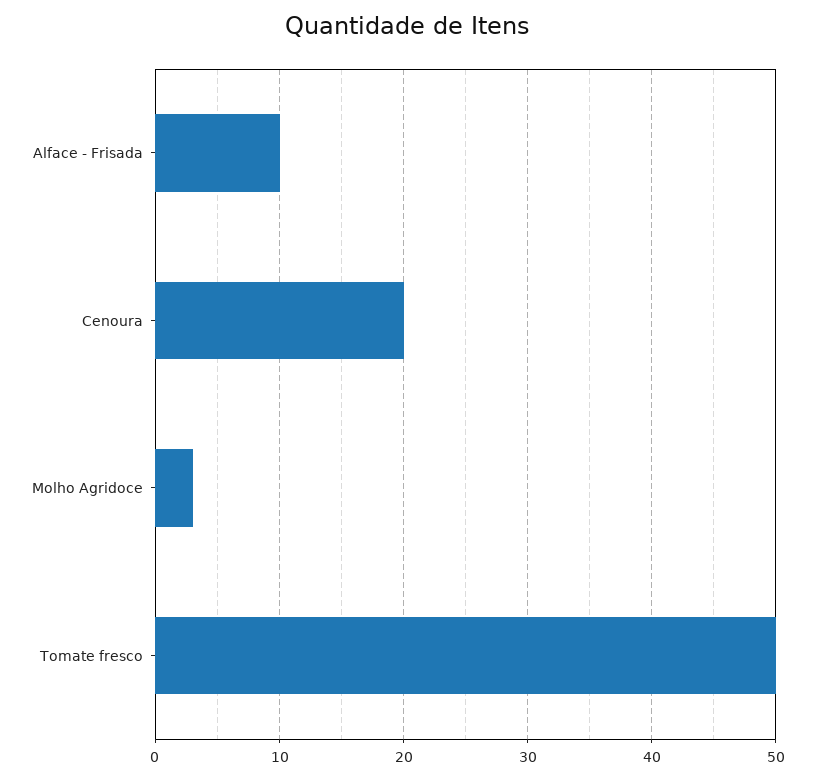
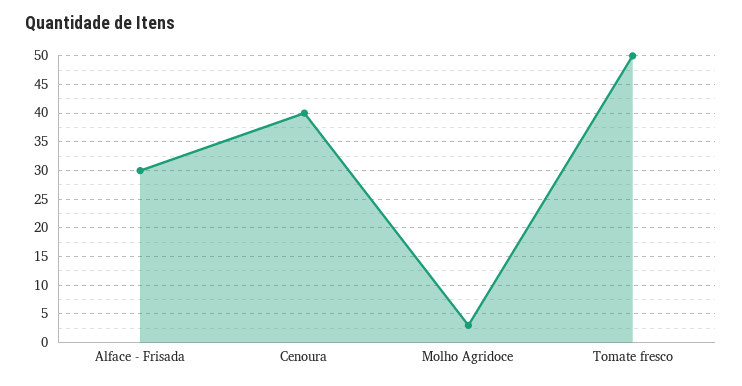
Alface - Frisada: 10 -> 30
Cenoura: 20 -> 40

